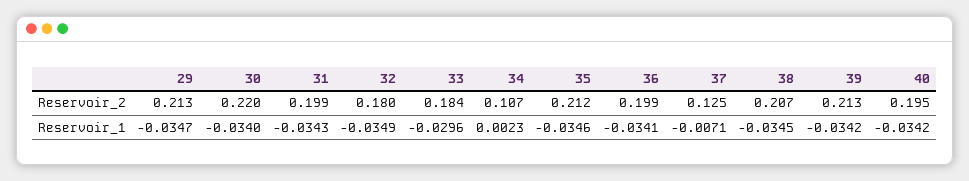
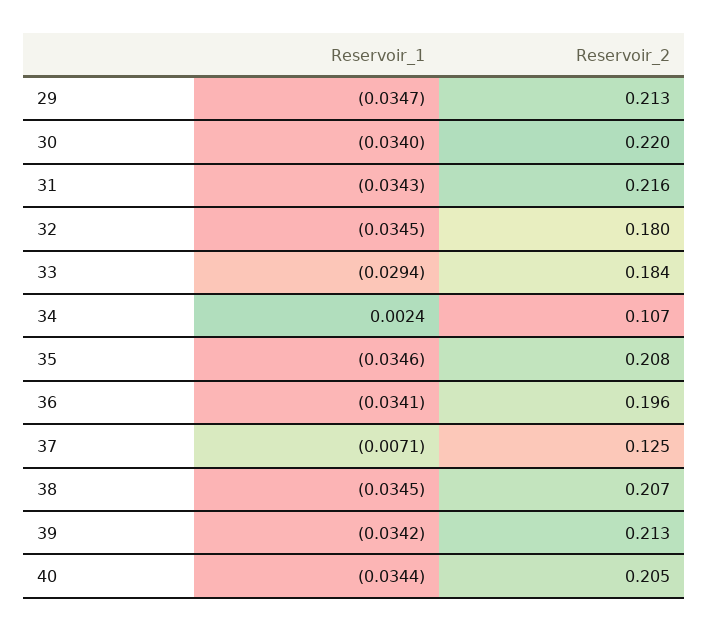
31, Reservoir_2: 0.199 -> 0.216
35, Reservoir_2: 0.212 -> 0.208
36, Reservoir_2: 0.199 -> 0.196
40, Reservoir_2: 0.195 -> 0.205
32, Reservoir_1: -0.0349 -> -0.0345
33, Reservoir_1: -0.0296 -> -0.0294
34, Reservoir_1: 0.0023 -> 0.0024
40, Reservoir_1: -0.0342 -> -0.0344

